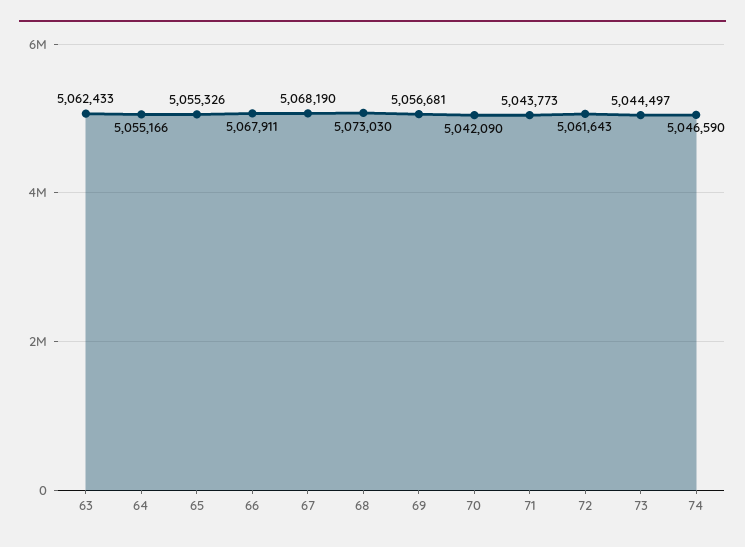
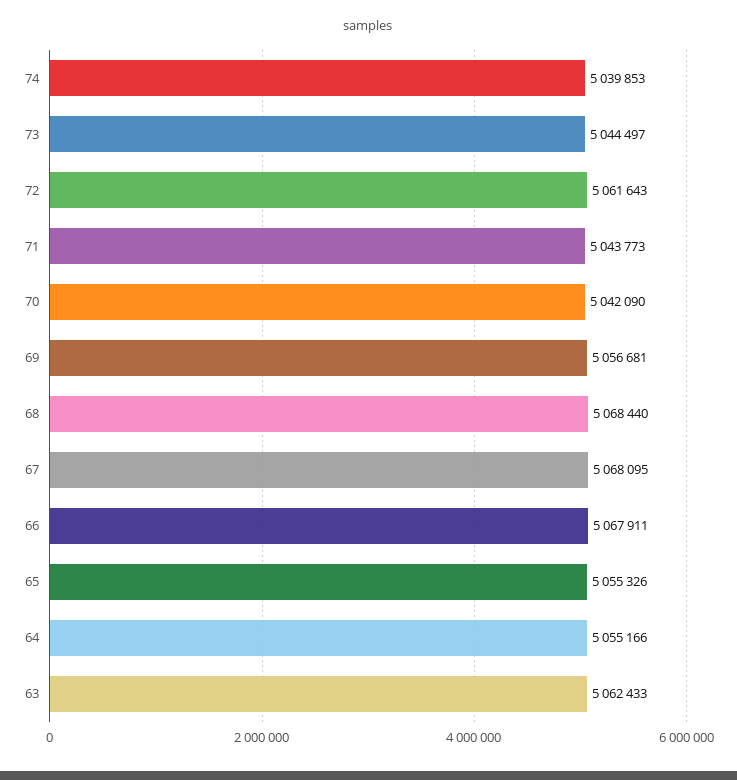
67: 5068190 -> 5068095
68: 5073030 -> 5068440
74: 5046590 -> 5039853

